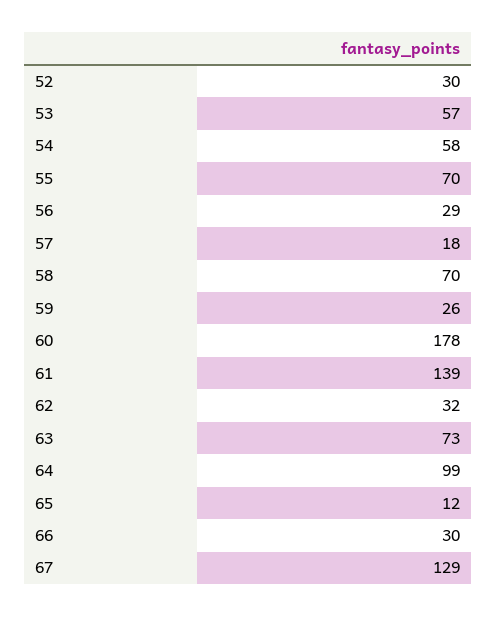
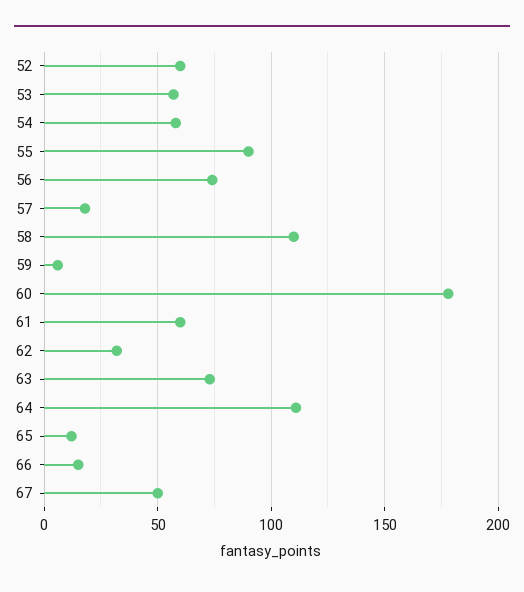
52: 30 -> 60
55: 70 -> 90
56: 29 -> 75
58: 70 -> 110
59: 26 -> 5
61: 139 -> 60
64: 99 -> 110
66: 30 -> 15
67: 129 -> 50

